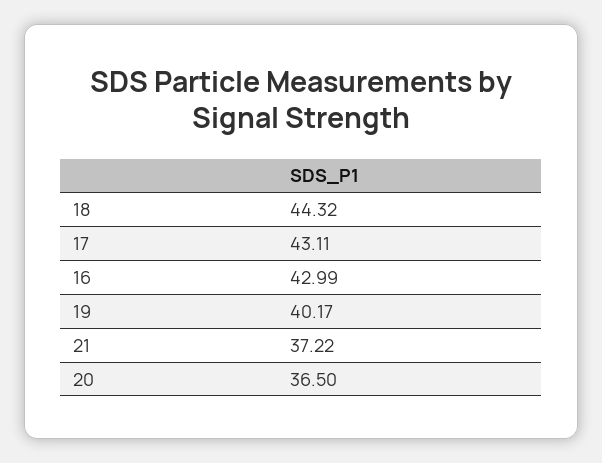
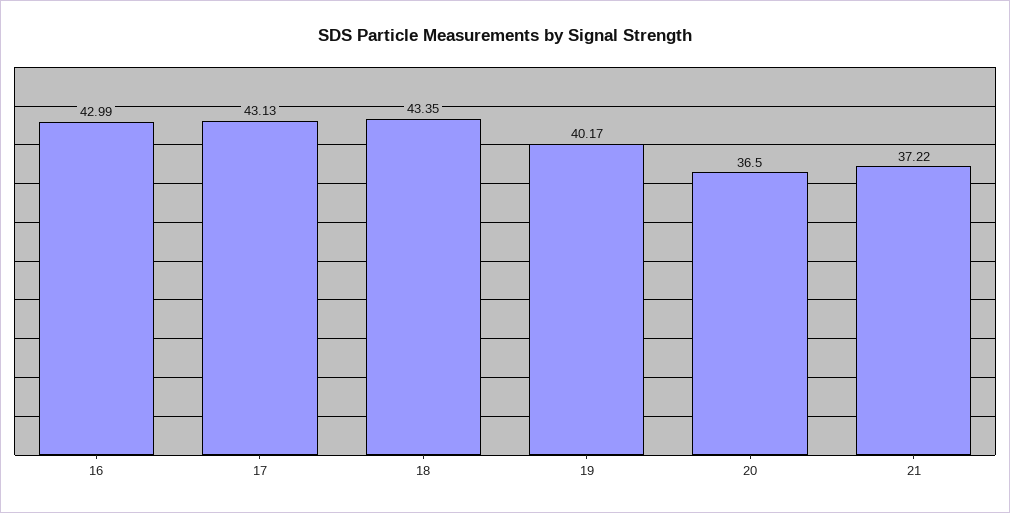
18: 44.32 -> 43.35
17: 43.11 -> 43.13

